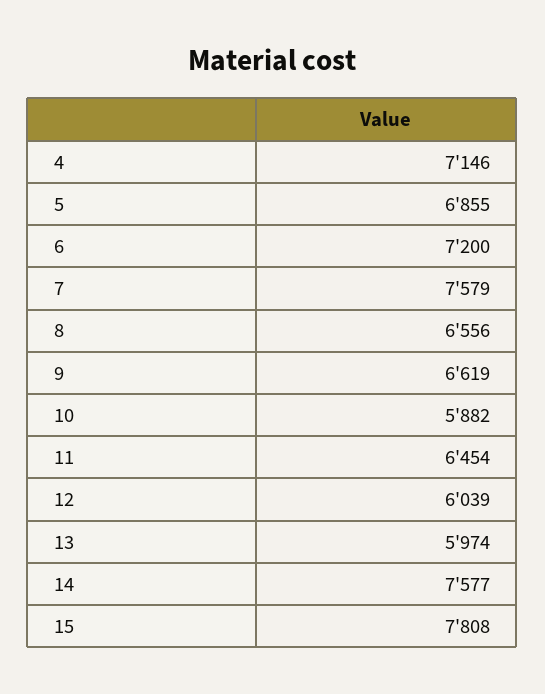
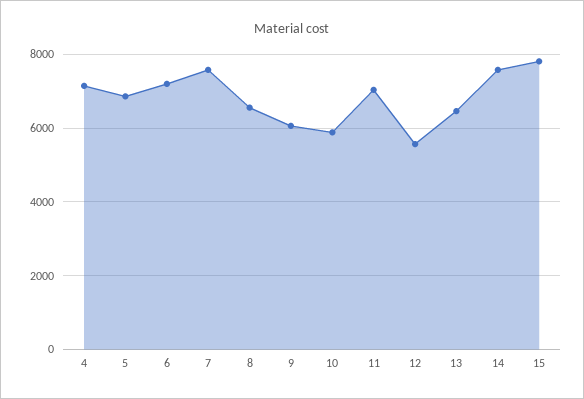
9: 6619 -> 6000
11: 6454 -> 7000
12: 6039 -> 5600
13: 5974 -> 6400

